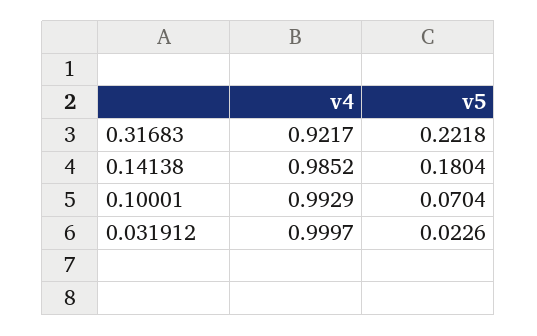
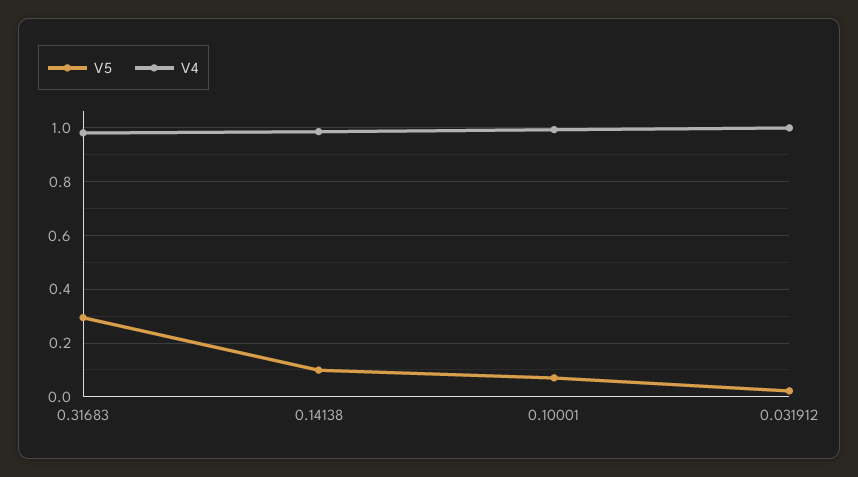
v4, 0.31683: 0.9217 -> 0.975
v5, 0.31683: 0.2218 -> 0.3
v5, 0.14138: 0.1804 -> 0.1

